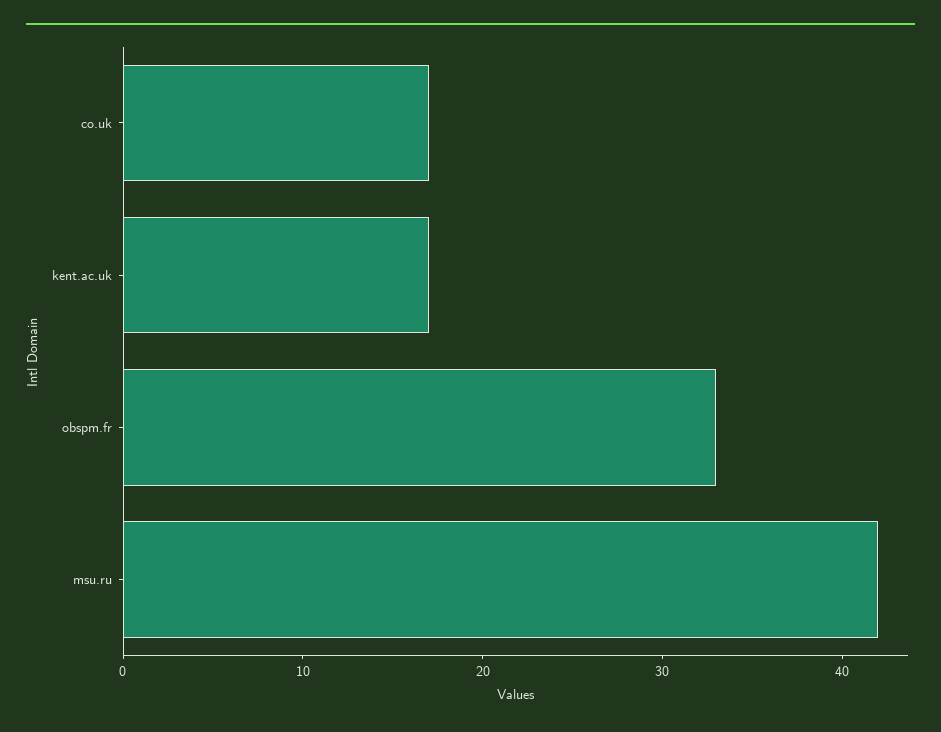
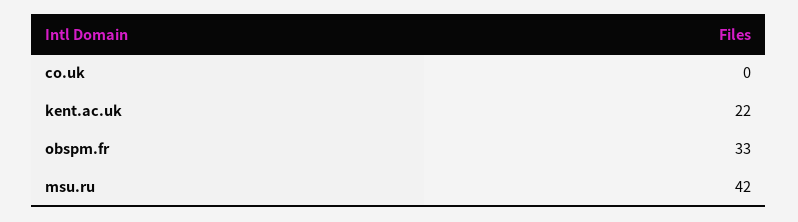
co.uk: 17 -> 0
kent.ac.uk: 17 -> 22

